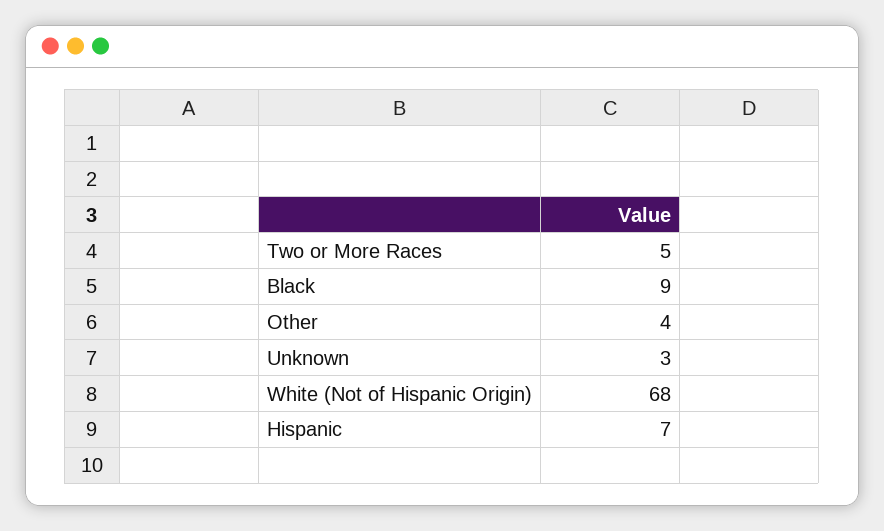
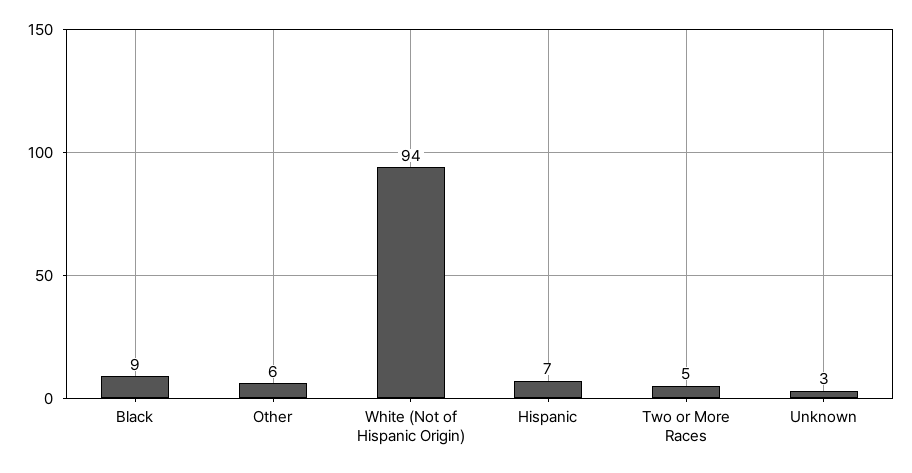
Other: 4 -> 6
White (Not of Hispanic Origin): 68 -> 94

